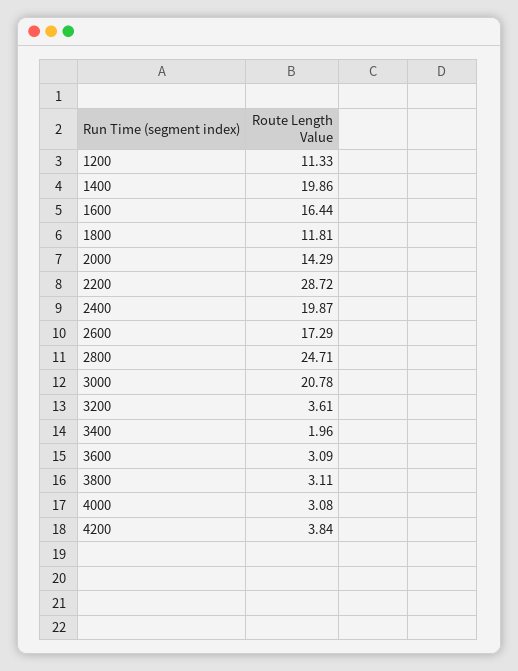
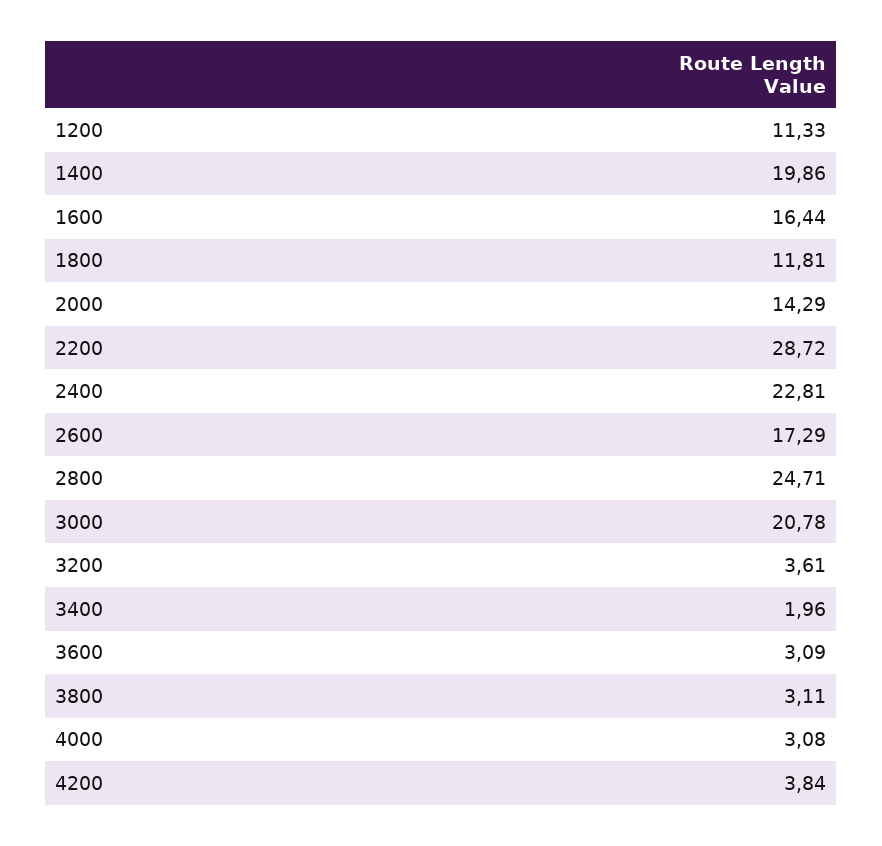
2400: 19.87 -> 22.81

